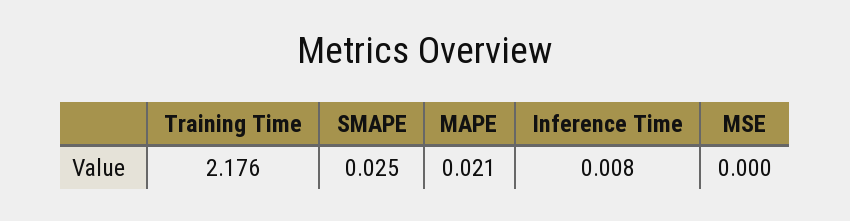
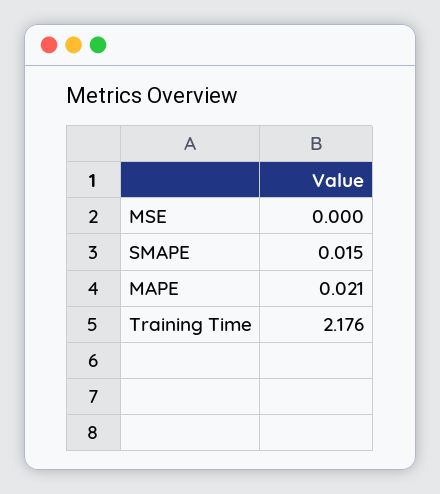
SMAPE: 0.025 -> 0.015
Inference Time: 0.008 -> none

